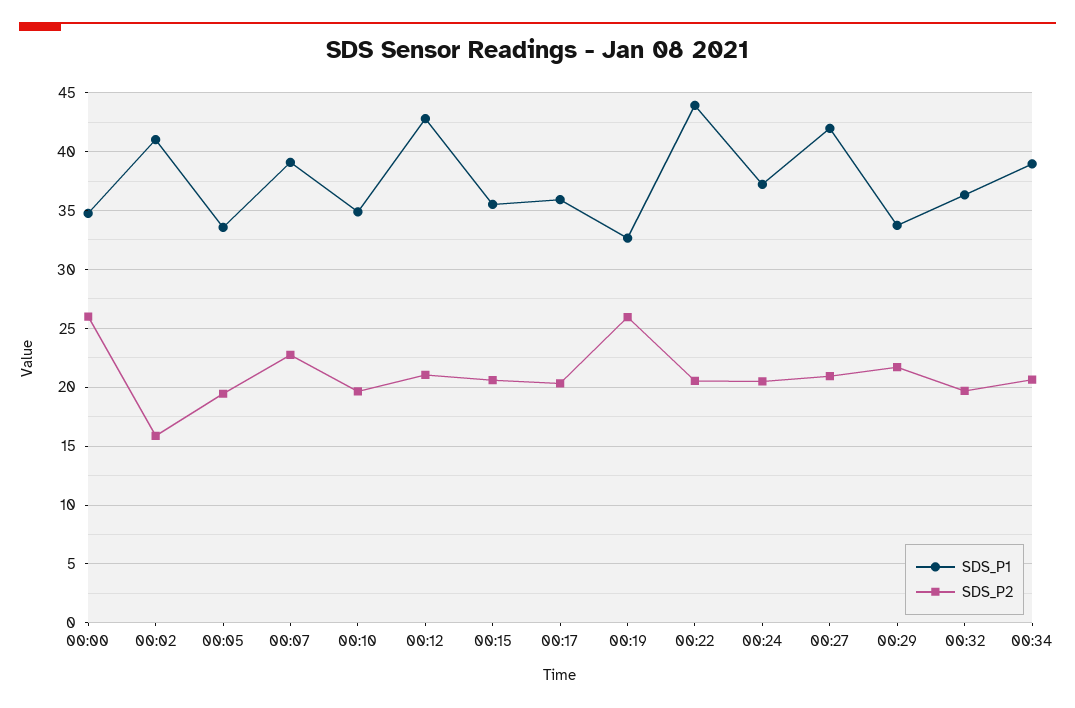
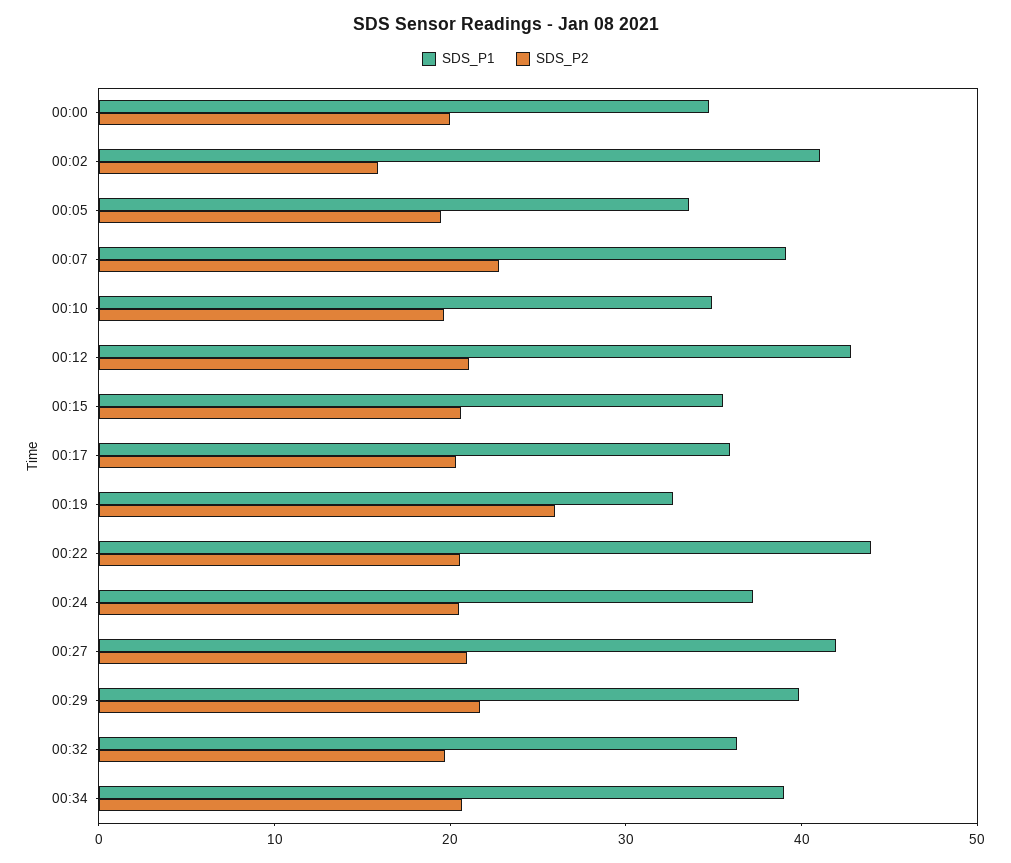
SDS_P2, 00:00: 26 -> 20
SDS_P1, 00:29: 34 -> 40

